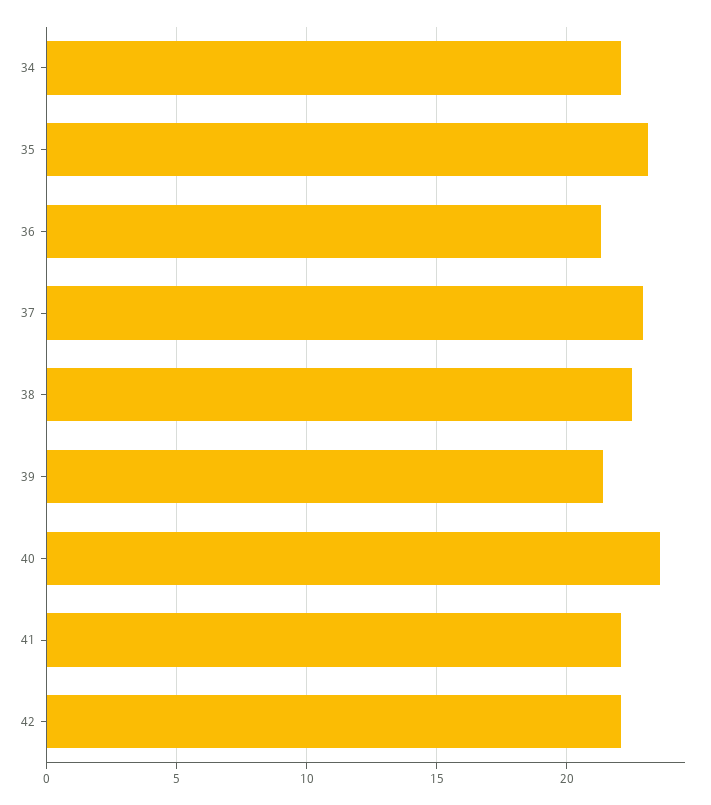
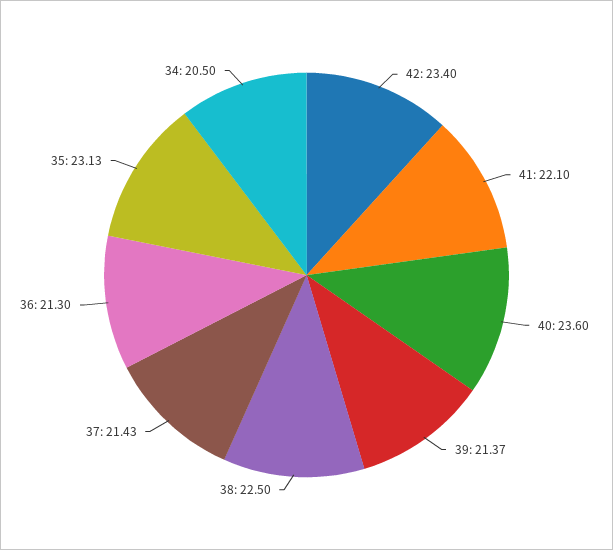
34: 22 -> 20.5
37: 23 -> 21.43
42: 22 -> 23.4

